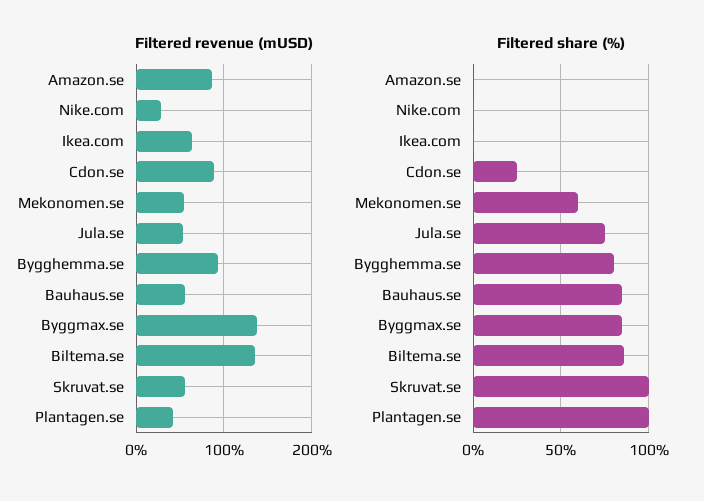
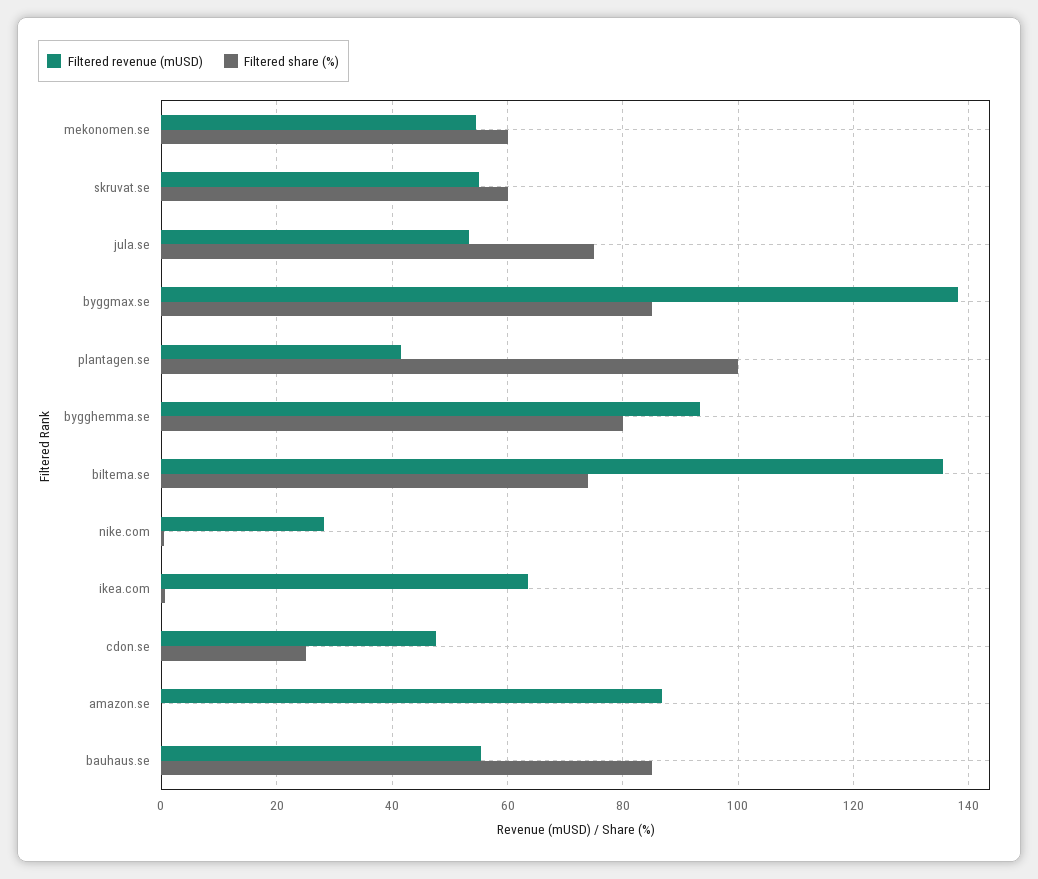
Filtered revenue (mUSD), Cdon.se: 90 -> 48
Filtered share (%), Biltema.se: 85 -> 74
Filtered share (%), Skruvat.se: 100 -> 60

